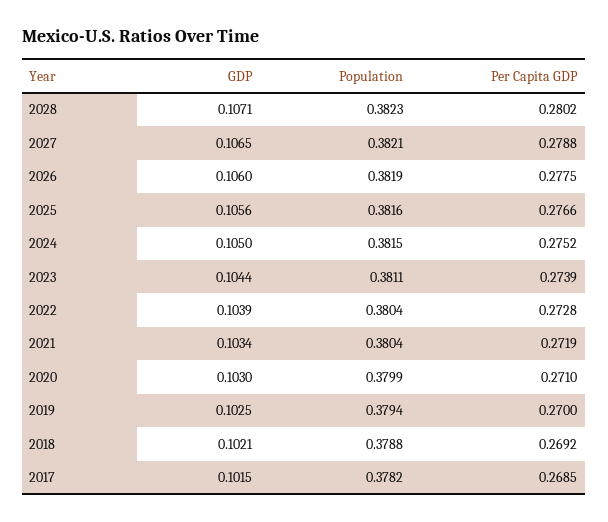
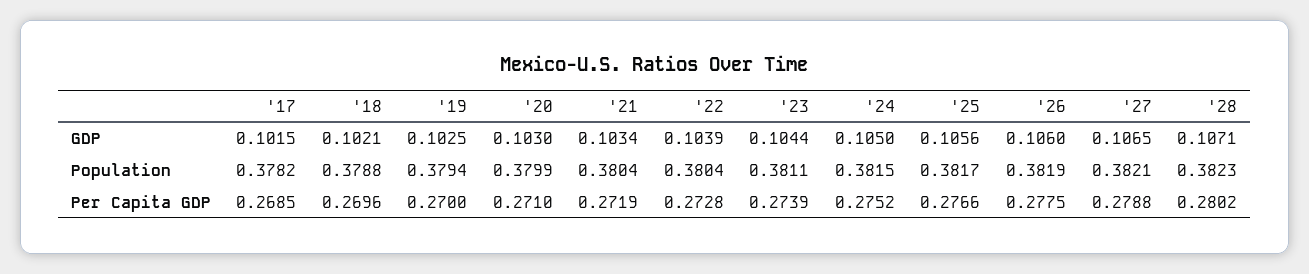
Population, 2025: 0.3816 -> 0.3817
Per Capita GDP, 2018: 0.2692 -> 0.2696

